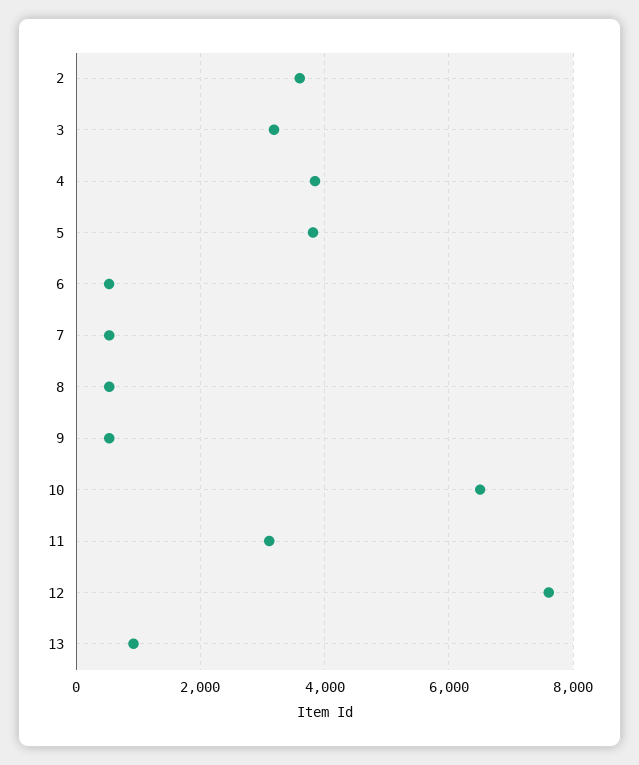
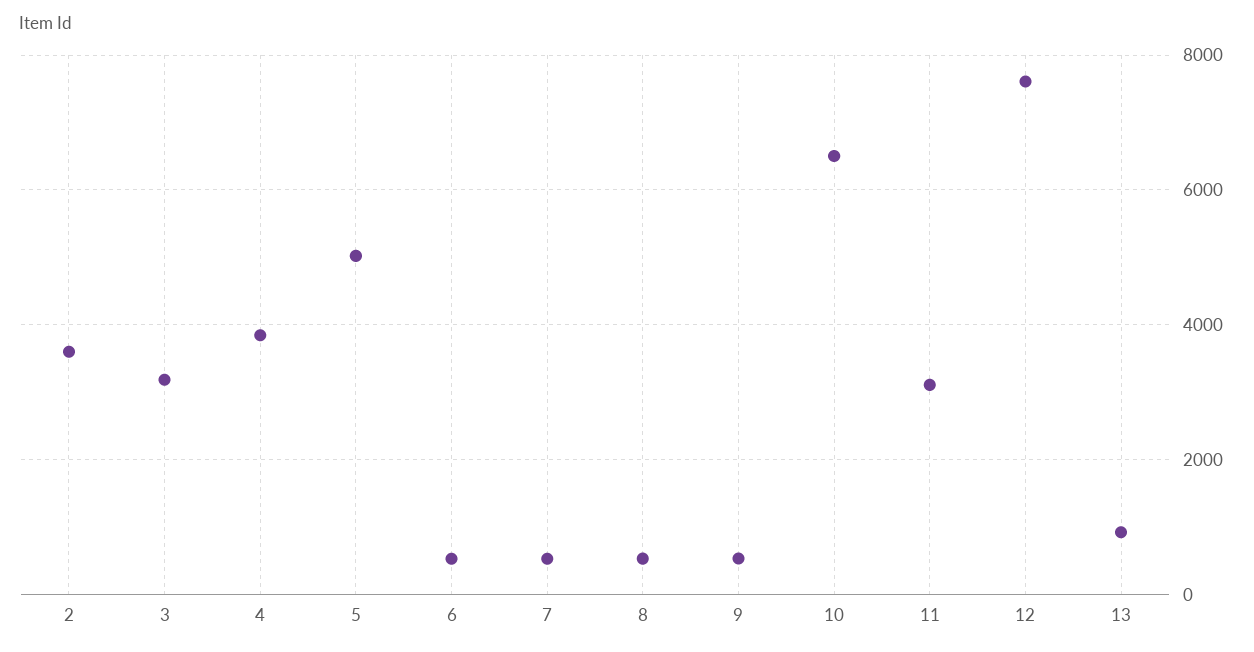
5: 3800 -> 5000

